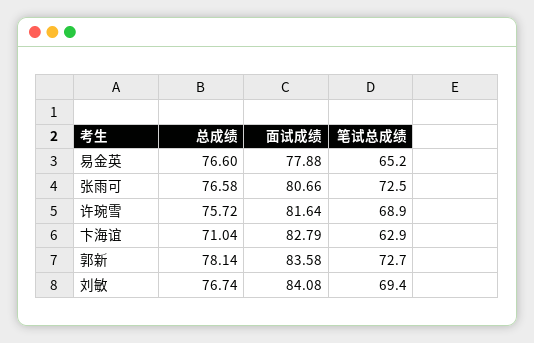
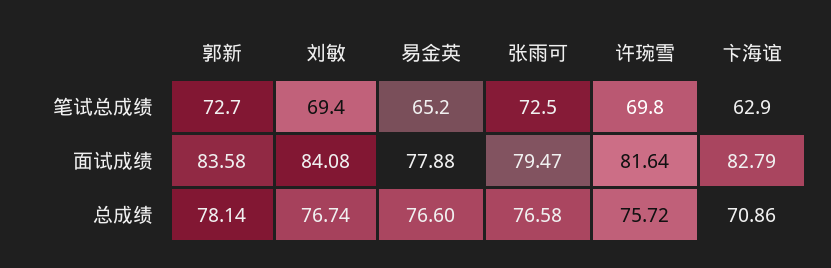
面试成绩, 张雨可: 80.66 -> 79.47
笔试总成绩, 许琬雪: 68.9 -> 69.8
总成绩, 卞海谊: 71.04 -> 70.86

